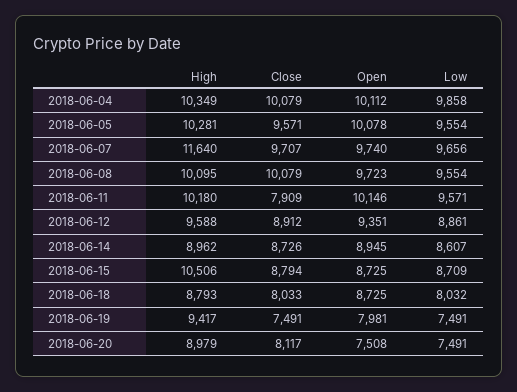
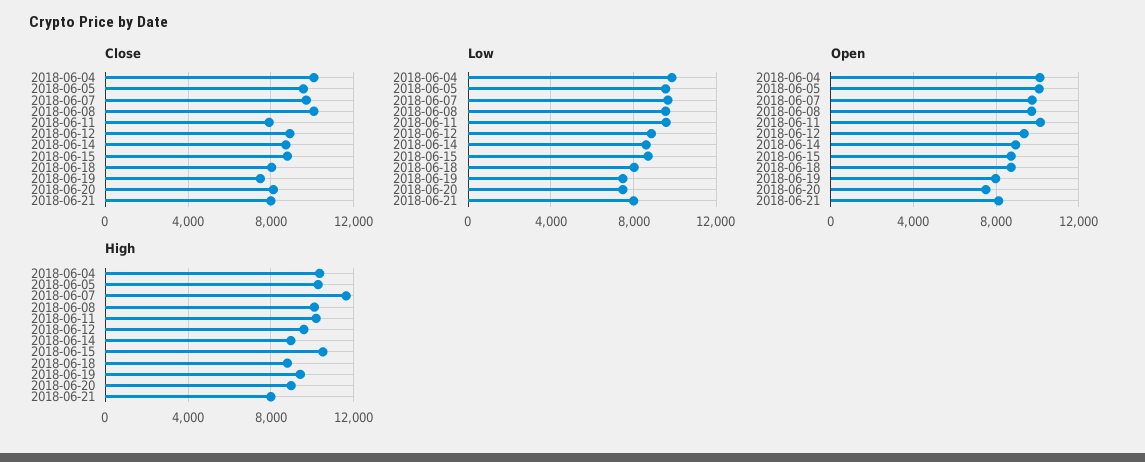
Close, 2018-06-21: none -> 8000
Low, 2018-06-21: none -> 8000
Open, 2018-06-21: none -> 8000
High, 2018-06-21: none -> 8000

